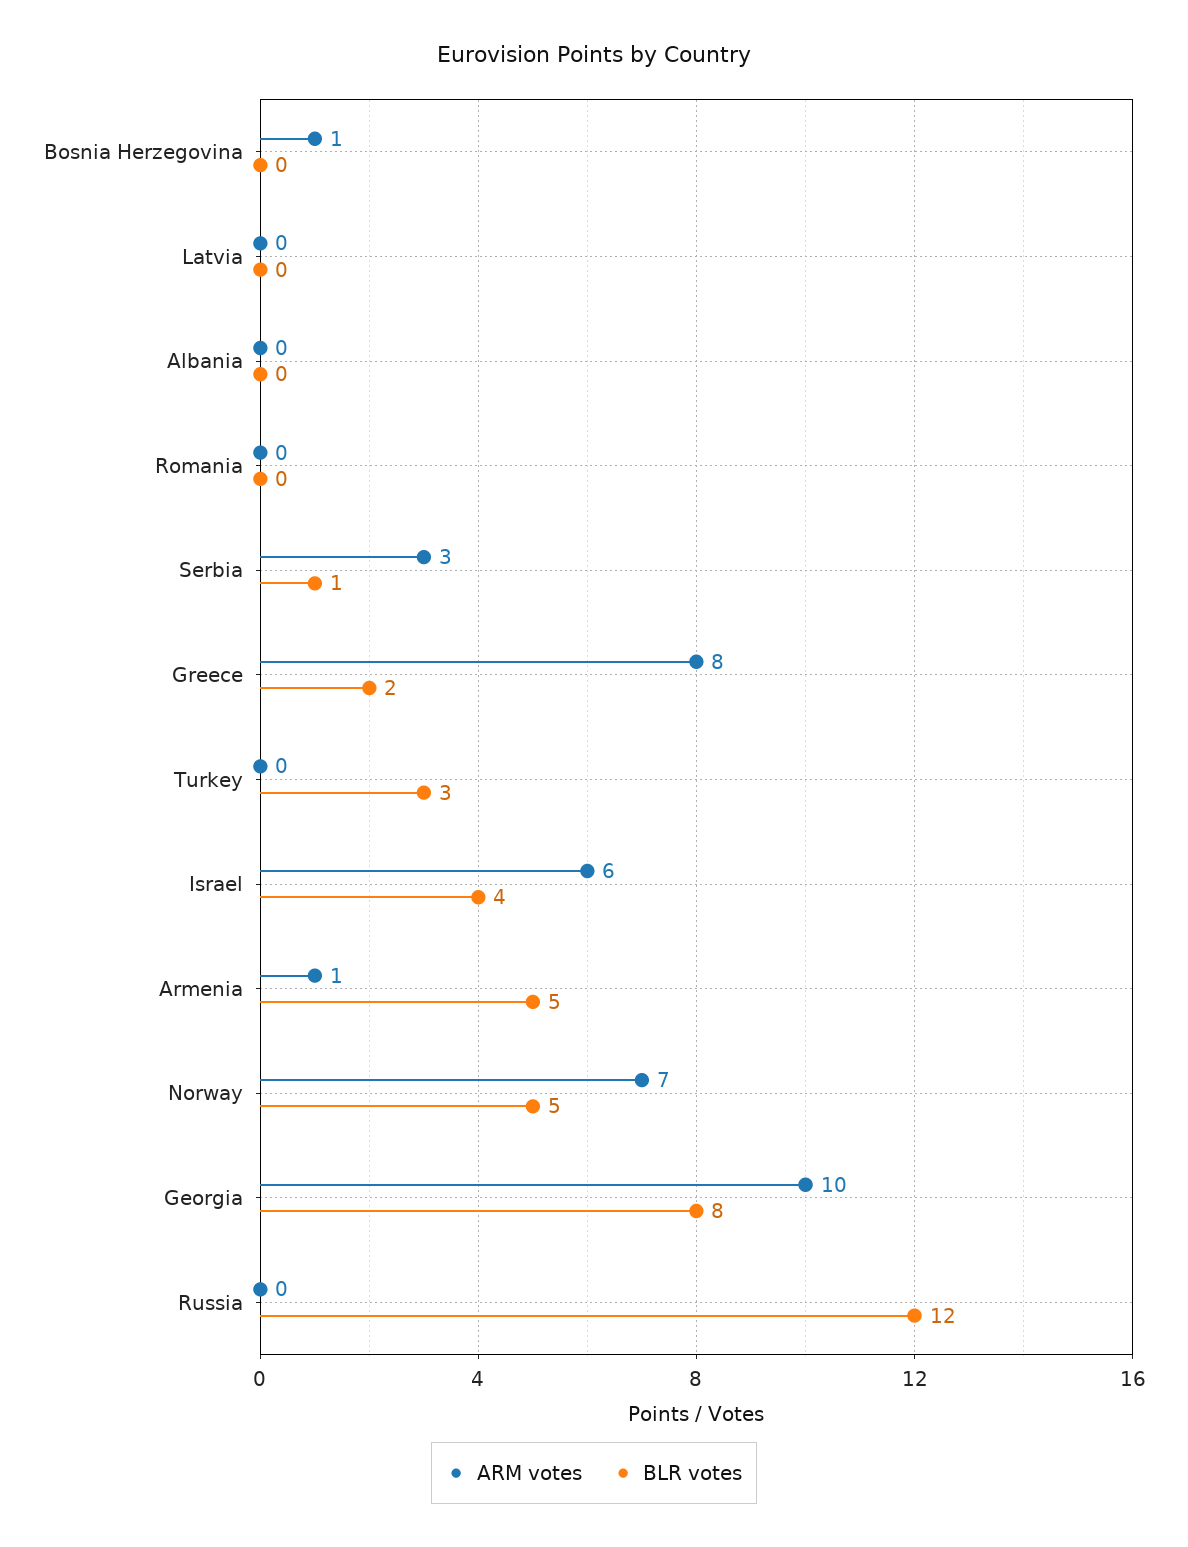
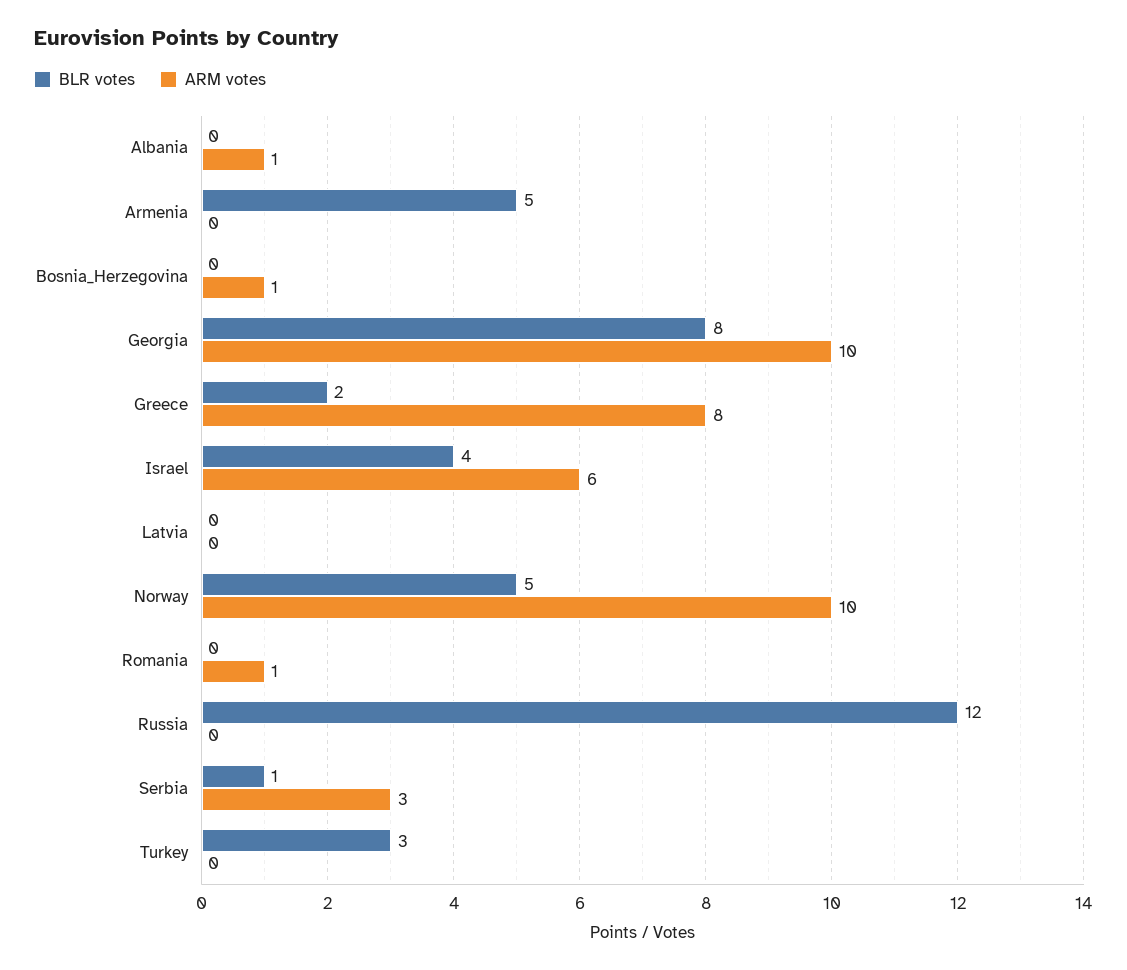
ARM votes, Albania: 0 -> 1
ARM votes, Romania: 0 -> 1
ARM votes, Armenia: 1 -> 0
ARM votes, Norway: 7 -> 10

